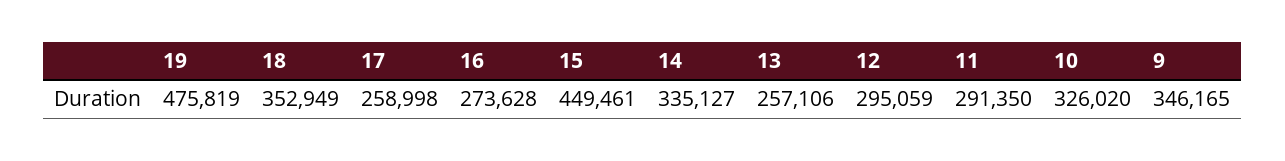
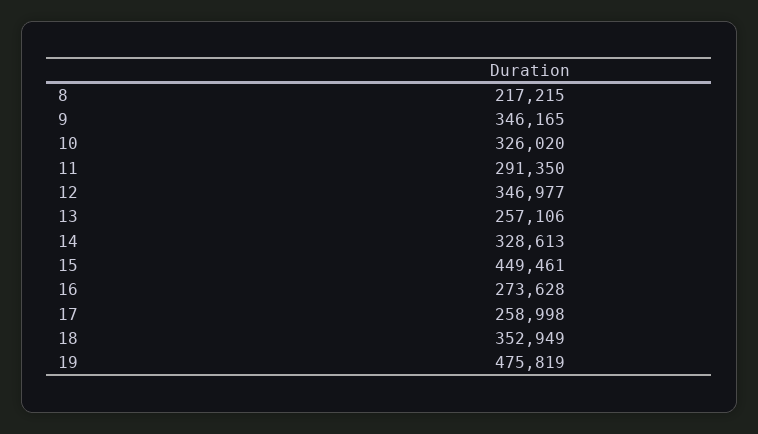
14: 335127 -> 328613
12: 295059 -> 346977
8: none -> 217215

